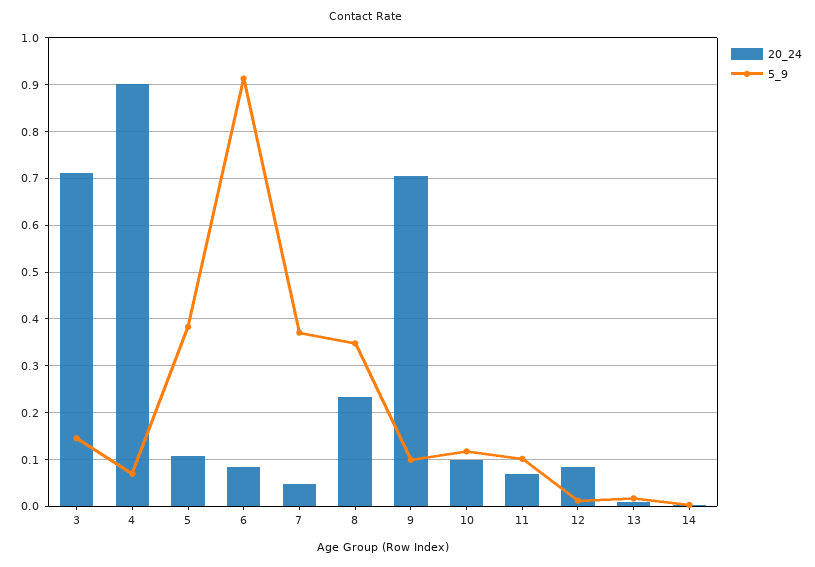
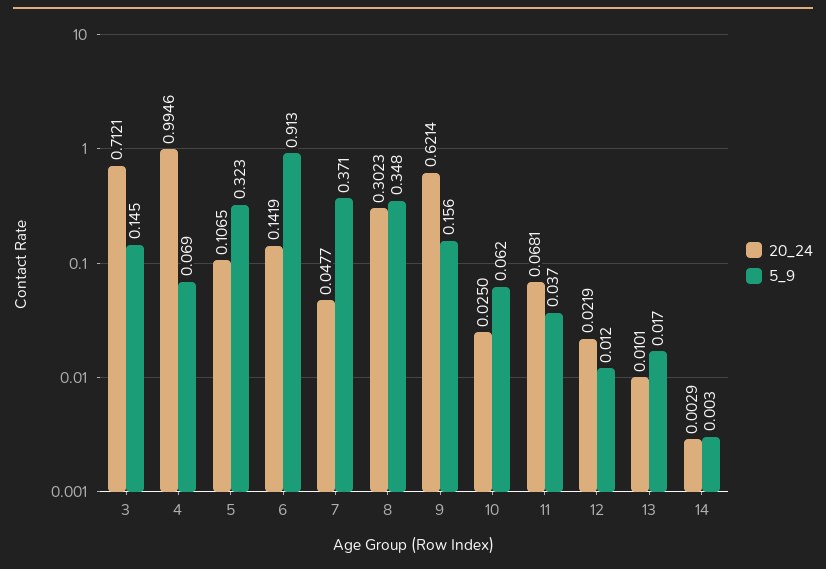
20_24, 4: 0.9 -> 0.9946
5_9, 5: 0.38 -> 0.323
20_24, 6: 0.08 -> 0.1419
20_24, 8: 0.24 -> 0.3023
20_24, 9: 0.7 -> 0.6214
5_9, 9: 0.1 -> 0.156
20_24, 10: 0.1 -> 0.025
5_9, 10: 0.12 -> 0.062
5_9, 11: 0.1 -> 0.037
20_24, 12: 0.08 -> 0.0219

